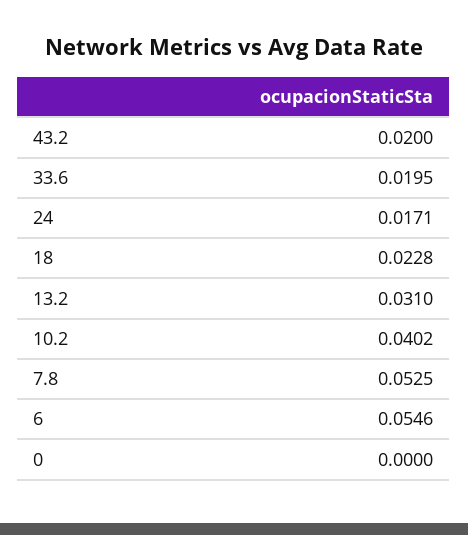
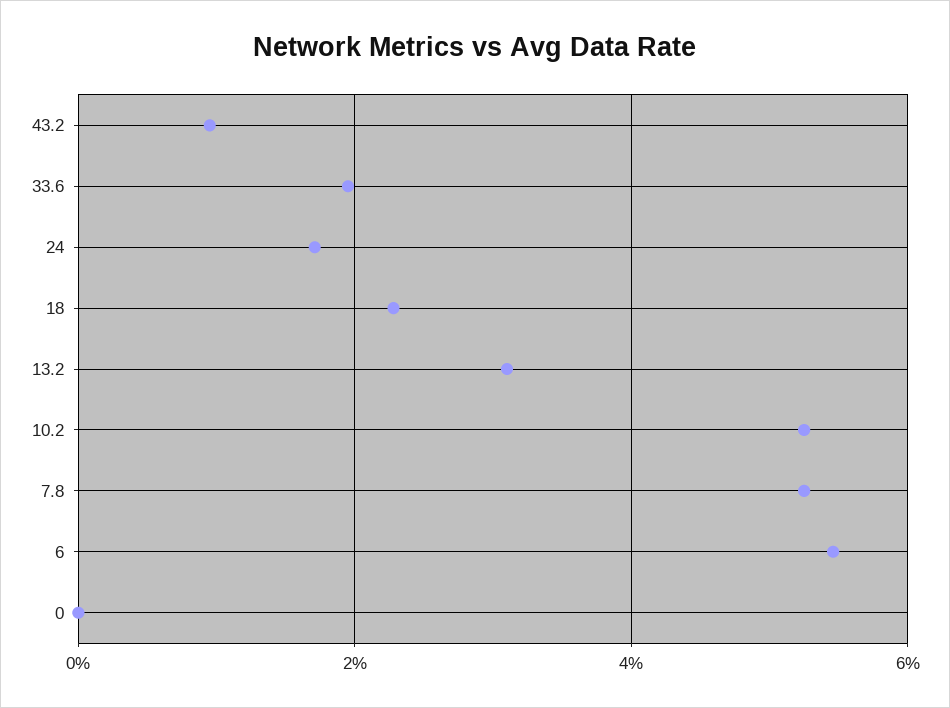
43.2: 0.02 -> 0.01
10.2: 0.0402 -> 0.052

